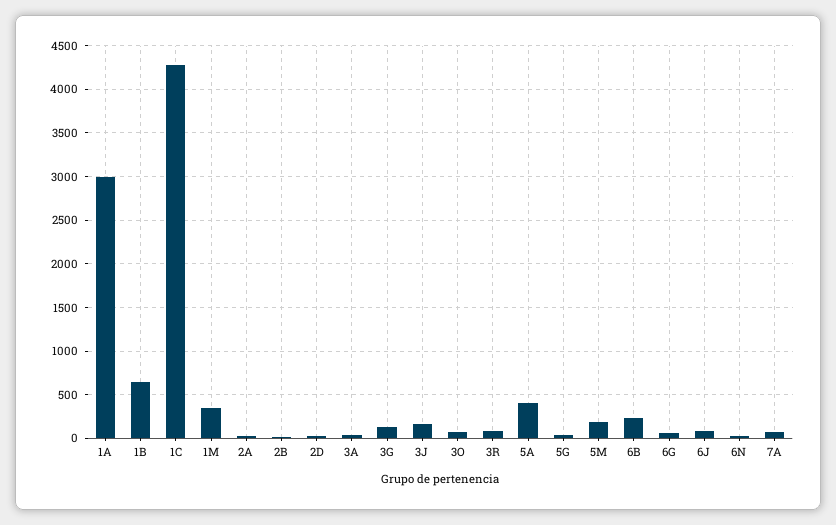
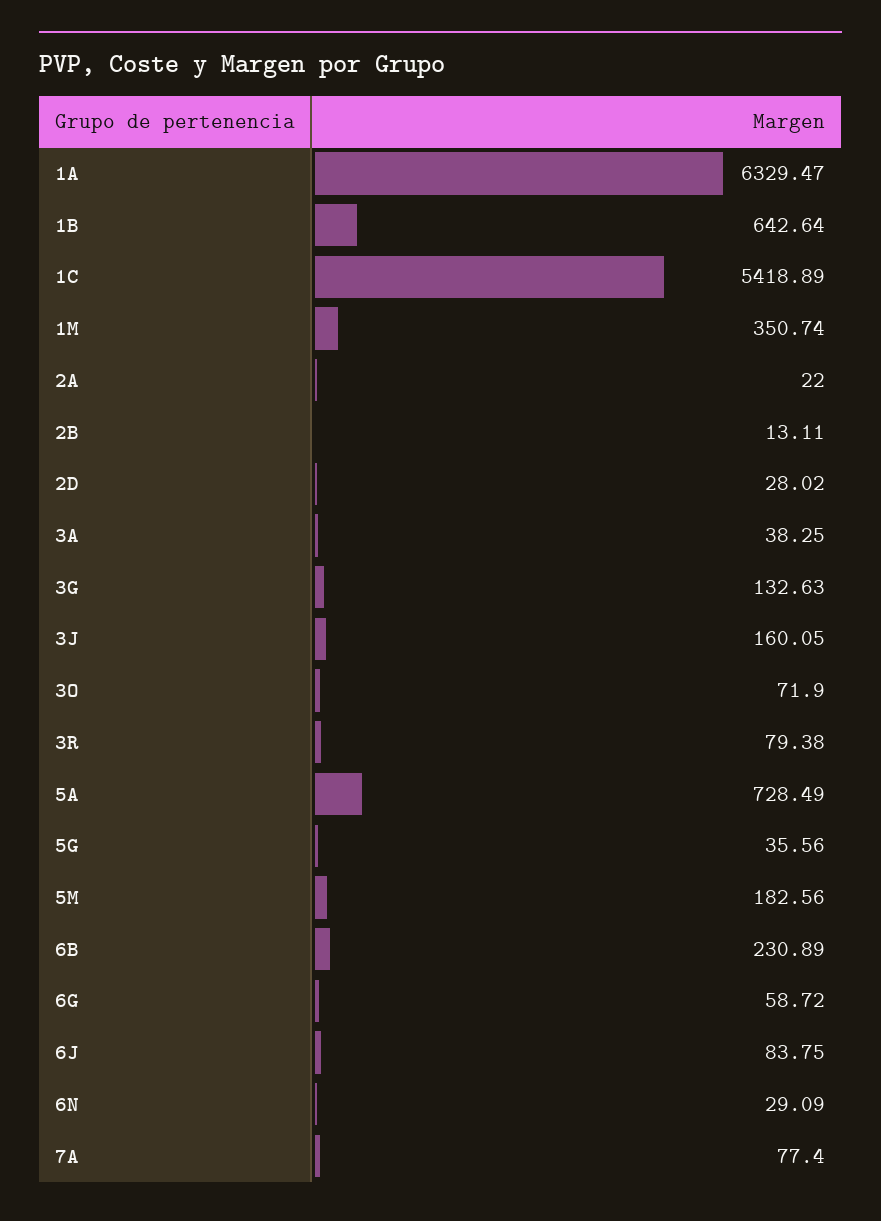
1A: 3000 -> 6329.47
1C: 4300 -> 5418.89
5A: 400 -> 728.49

